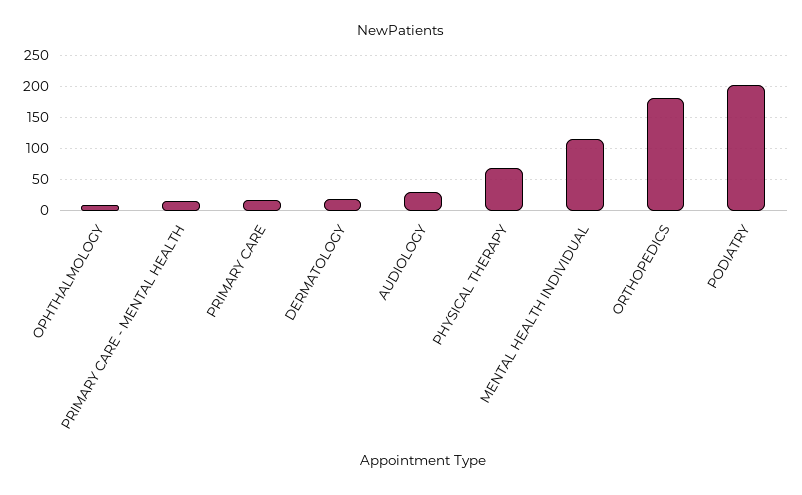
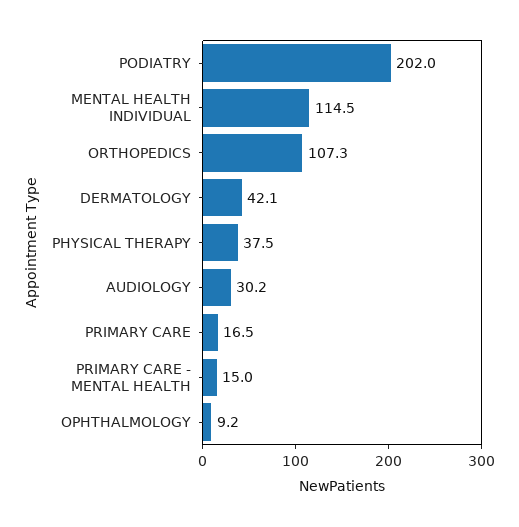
DERMATOLOGY: 20 -> 42.1
PHYSICAL THERAPY: 70 -> 37.5
ORTHOPEDICS: 180 -> 107.3

